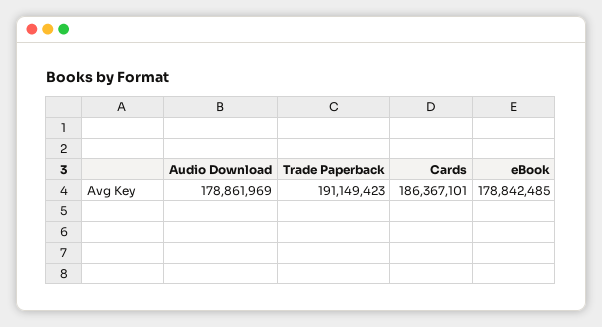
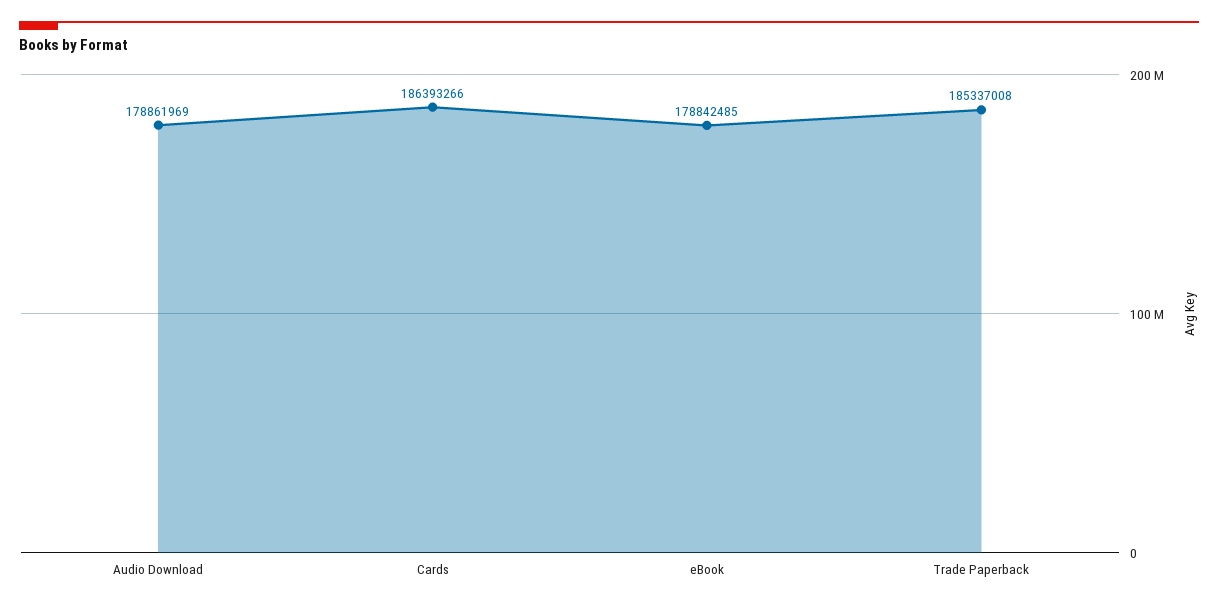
Trade Paperback: 191149423 -> 185337008
Cards: 186367101 -> 186393266

